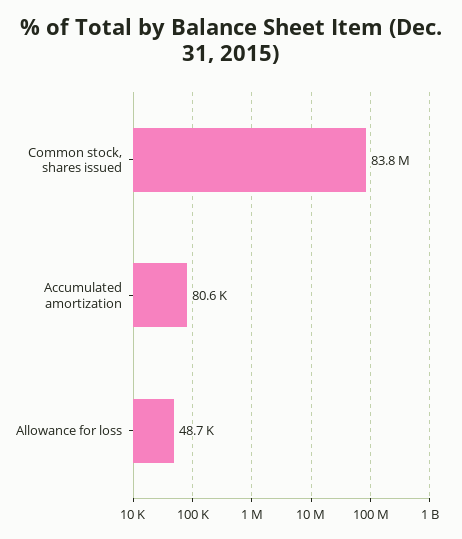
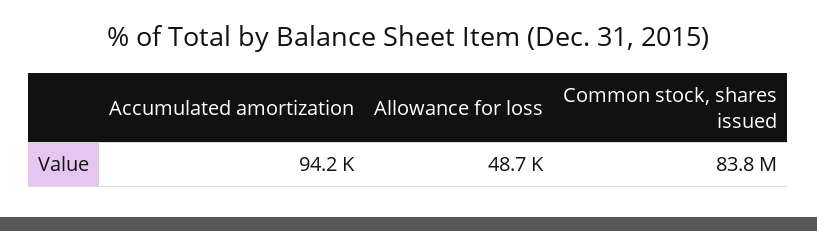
Accumulated amortization: 80600 -> 94200

